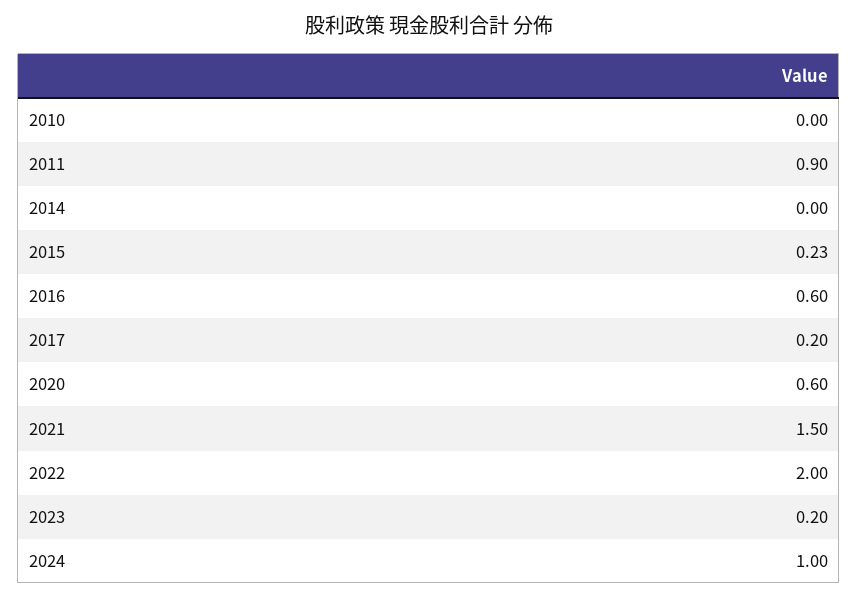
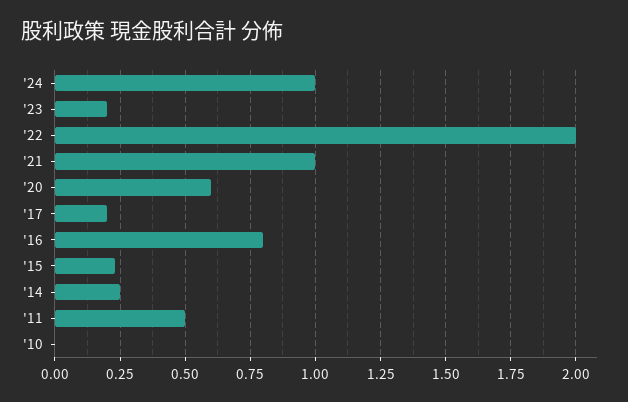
2011: 0.9 -> 0.5
2014: 0 -> 0.25
2016: 0.6 -> 0.8
2021: 1.5 -> 1

